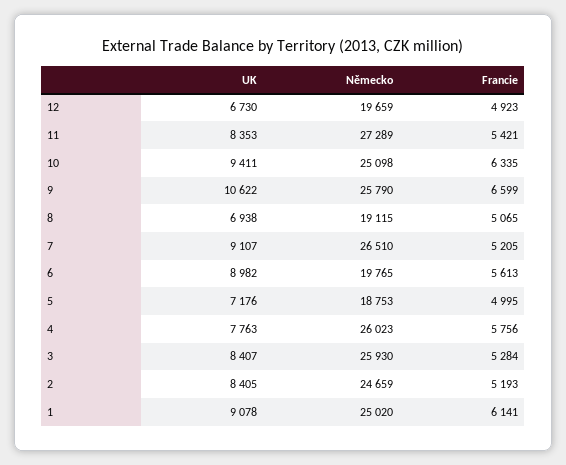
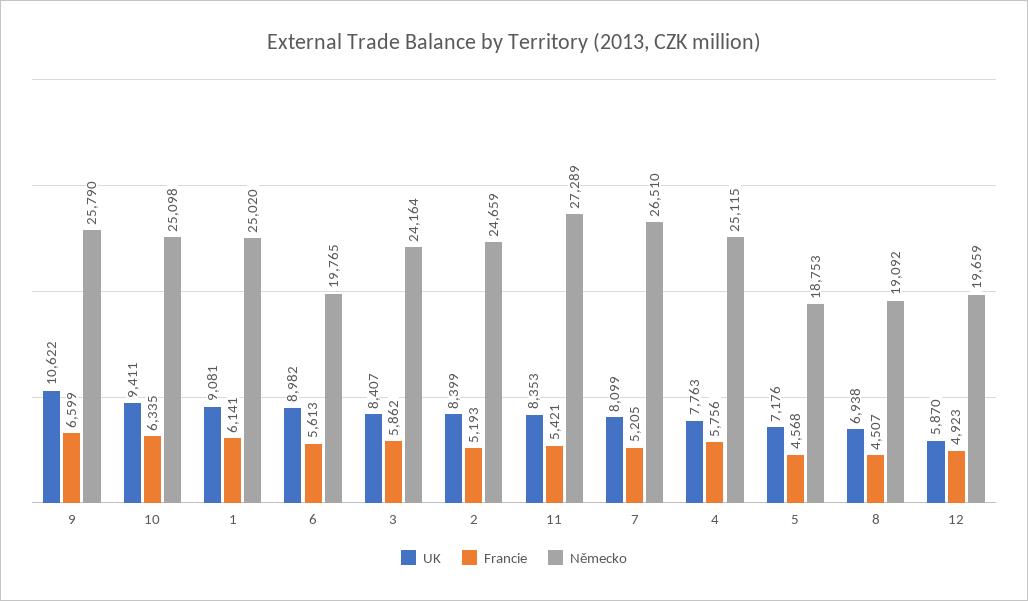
UK, 12: 6730 -> 5870
Německo, 8: 19115 -> 19092
Francie, 8: 5065 -> 4507
UK, 7: 9107 -> 8099
Francie, 5: 4995 -> 4568
Německo, 4: 26023 -> 25115
Německo, 3: 25930 -> 24164
Francie, 3: 5284 -> 5862
UK, 2: 8405 -> 8399
UK, 1: 9078 -> 9081

